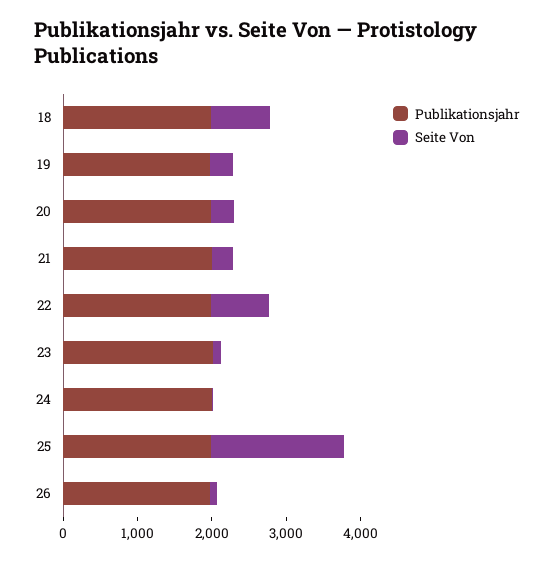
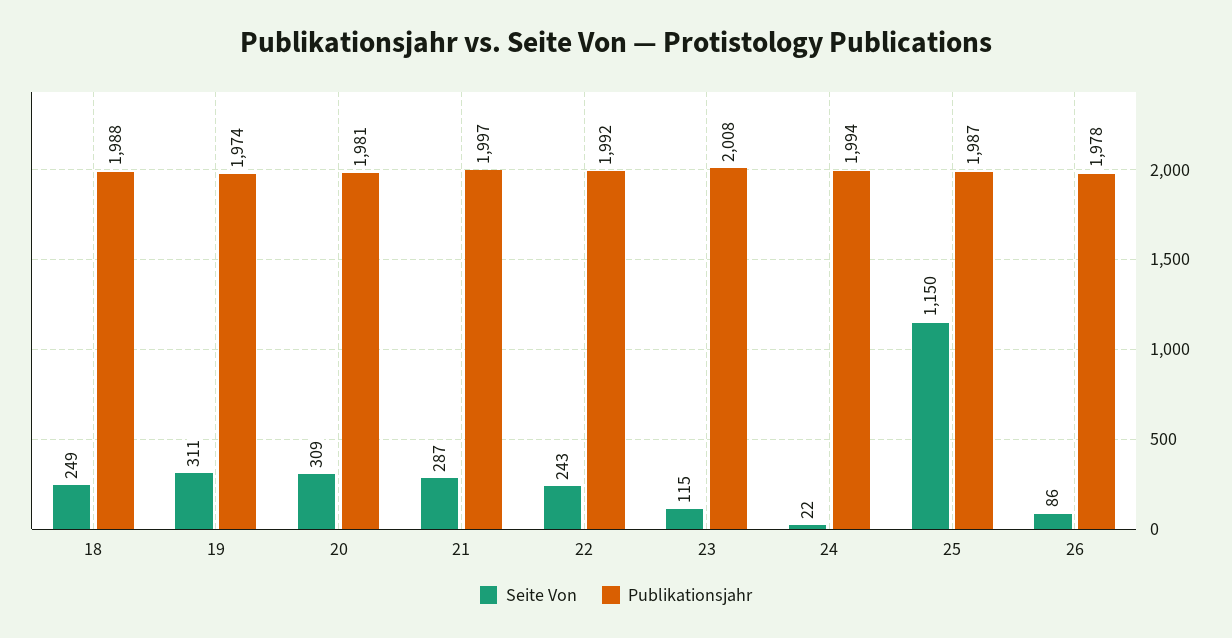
Seite Von, 18: 800 -> 249
Seite Von, 22: 800 -> 243
Seite Von, 25: 1800 -> 1150

